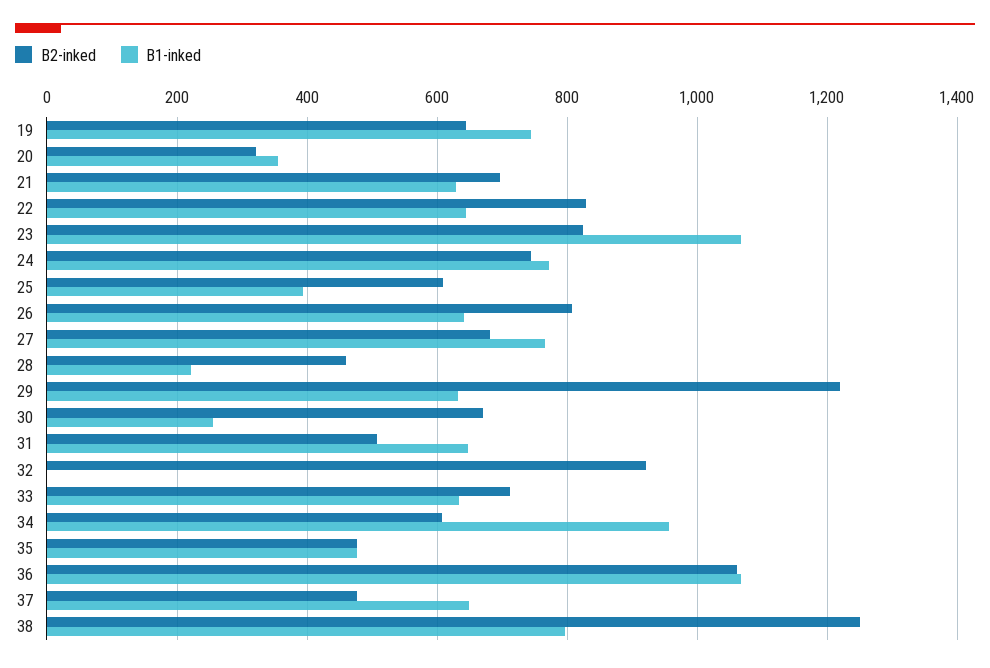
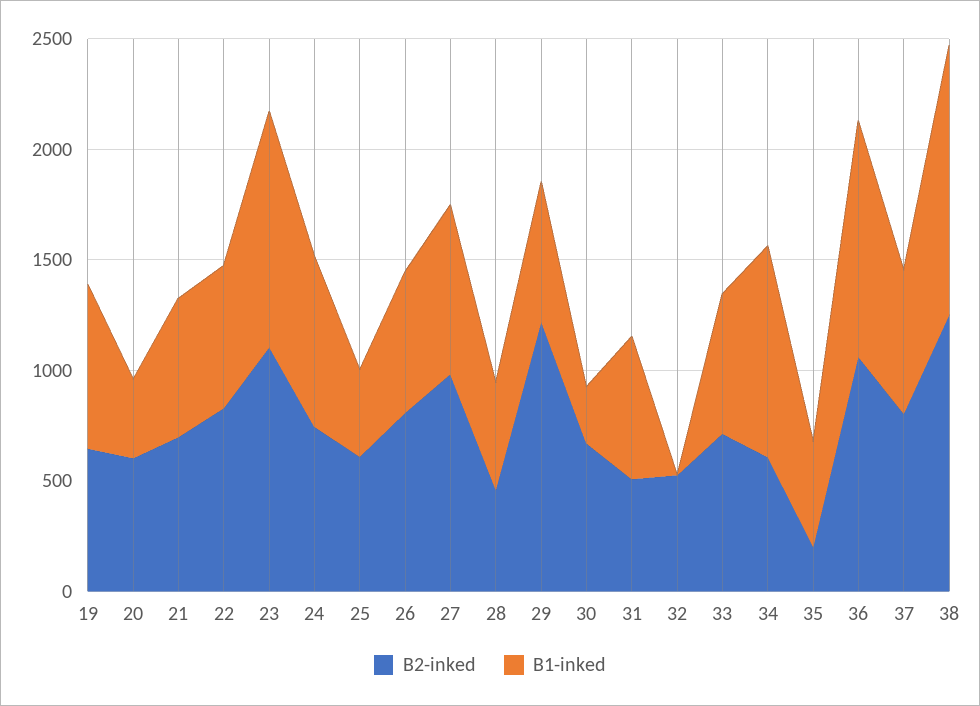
B2-inked, 20: 320 -> 600
B2-inked, 23: 820 -> 1100
B2-inked, 27: 680 -> 1000
B1-inked, 28: 220 -> 500
B2-inked, 32: 920 -> 500
B2-inked, 35: 480 -> 200
B2-inked, 37: 480 -> 800
B1-inked, 38: 800 -> 1200

